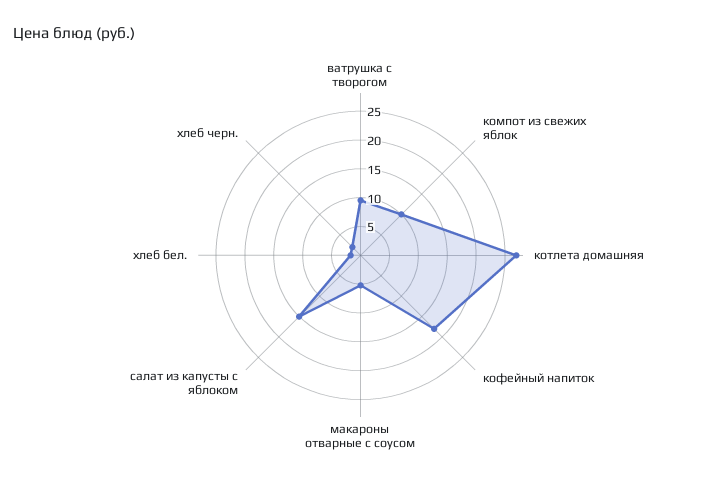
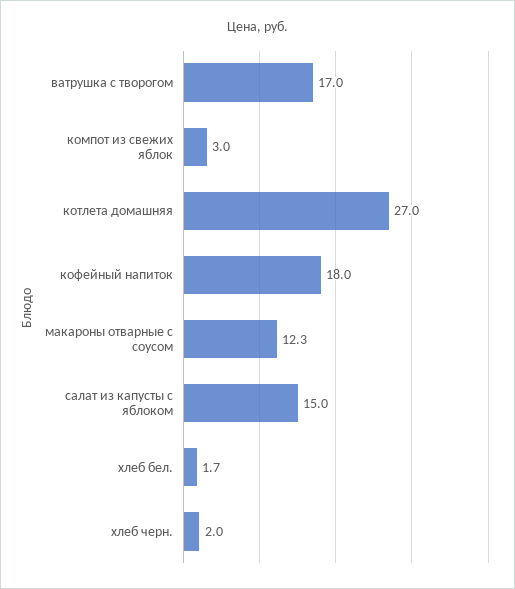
ватрушка с творогом: 10 -> 17
компот из свежих яблок: 10 -> 3
макароны отварные с соусом: 5 -> 12.3

